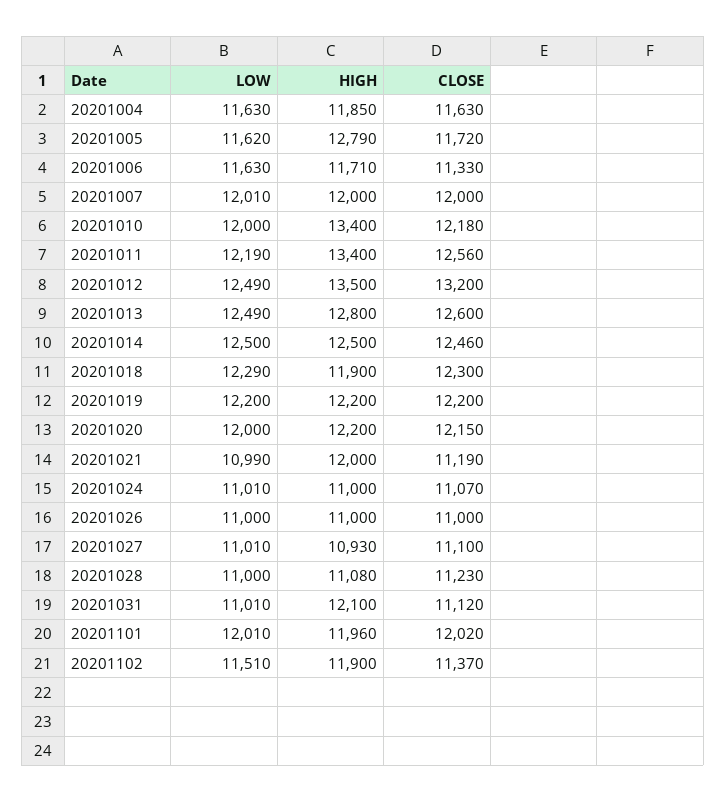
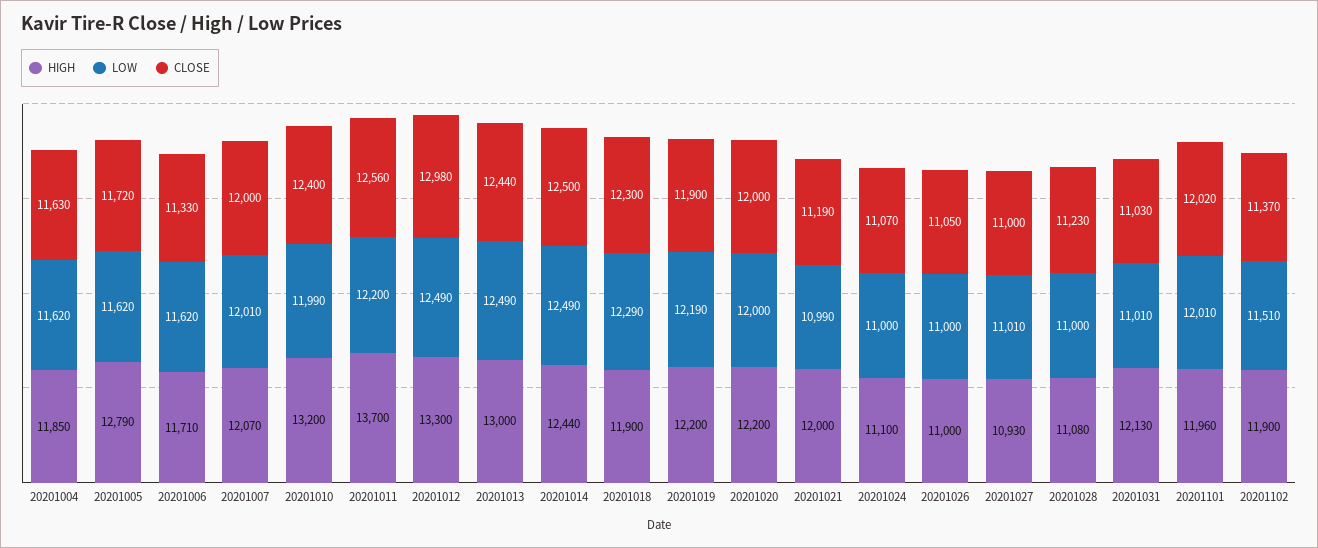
LOW, 20201004: 11630 -> 11620
LOW, 20201006: 11630 -> 11620
HIGH, 20201007: 12000 -> 12070
LOW, 20201010: 12000 -> 11990
HIGH, 20201010: 13400 -> 13200
CLOSE, 20201010: 12180 -> 12400
LOW, 20201011: 12190 -> 12200
HIGH, 20201011: 13400 -> 13700
HIGH, 20201012: 13500 -> 13300
CLOSE, 20201012: 13200 -> 12980
HIGH, 20201013: 12800 -> 13000
CLOSE, 20201013: 12600 -> 12440
LOW, 20201014: 12500 -> 12490
HIGH, 20201014: 12500 -> 12440
CLOSE, 20201014: 12460 -> 12500
LOW, 20201019: 12200 -> 12190
CLOSE, 20201019: 12200 -> 11900
CLOSE, 20201020: 12150 -> 12000
LOW, 20201024: 11010 -> 11000
HIGH, 20201024: 11000 -> 11100
CLOSE, 20201026: 11000 -> 11050
CLOSE, 20201027: 11100 -> 11000
HIGH, 20201031: 12100 -> 12130
CLOSE, 20201031: 11120 -> 11030

